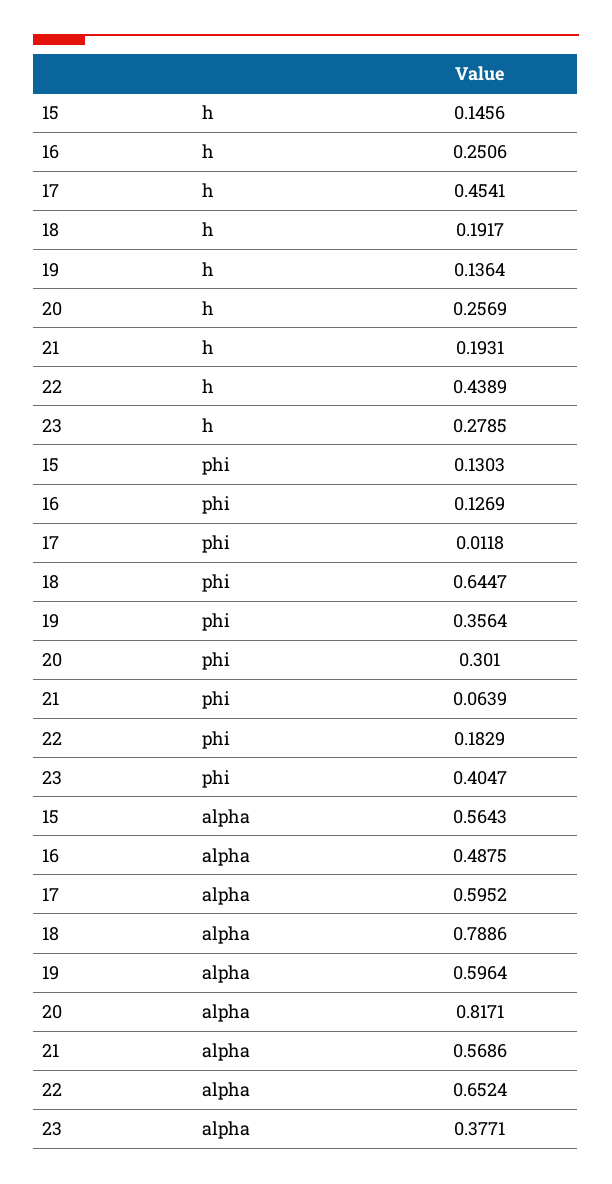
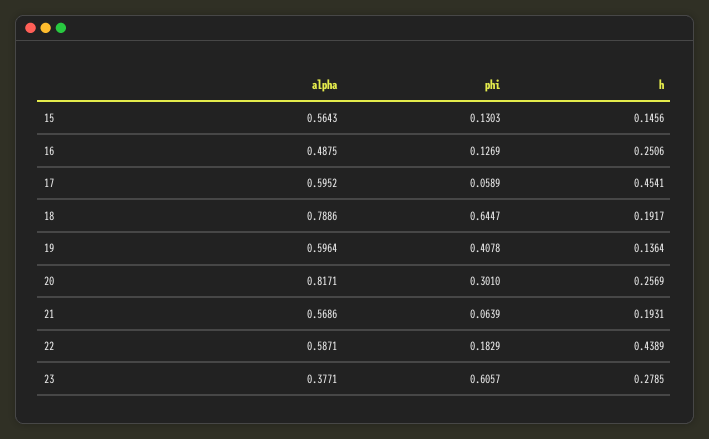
17, phi: 0.0118 -> 0.0589
19, phi: 0.3564 -> 0.4078
23, phi: 0.4047 -> 0.6057
22, alpha: 0.6524 -> 0.5871

